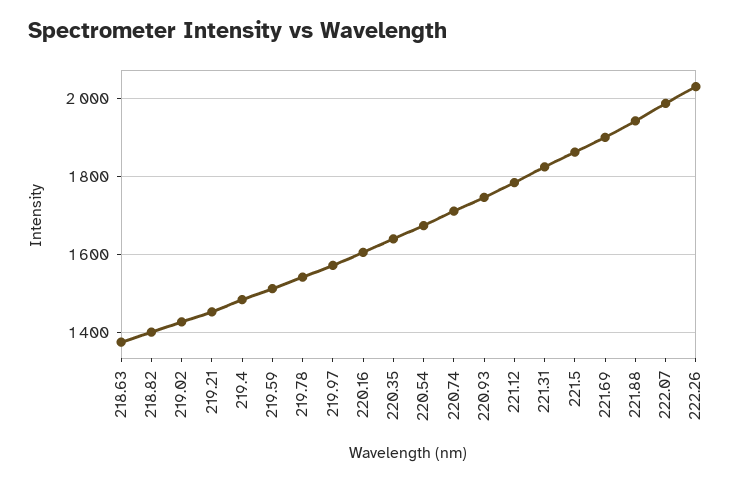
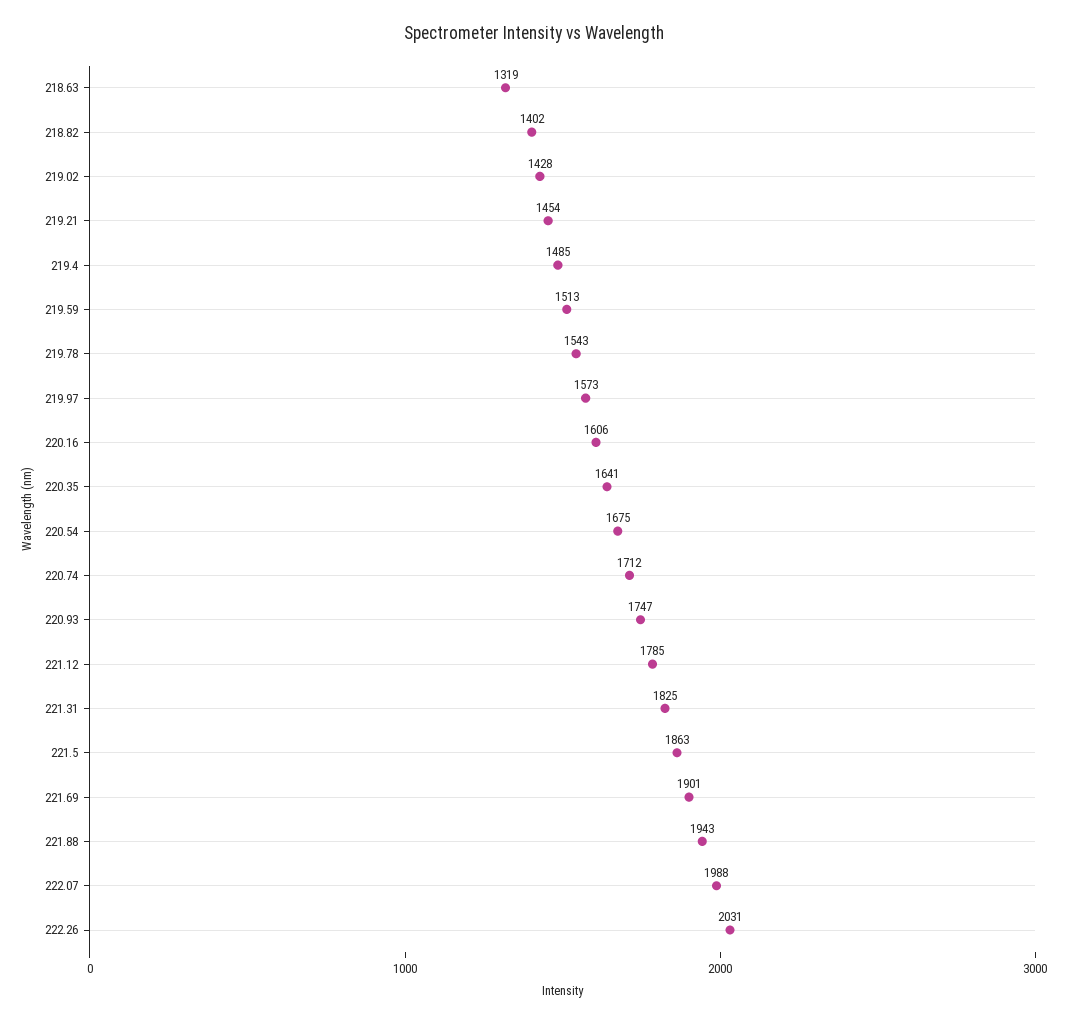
218.63: 1380 -> 1319

